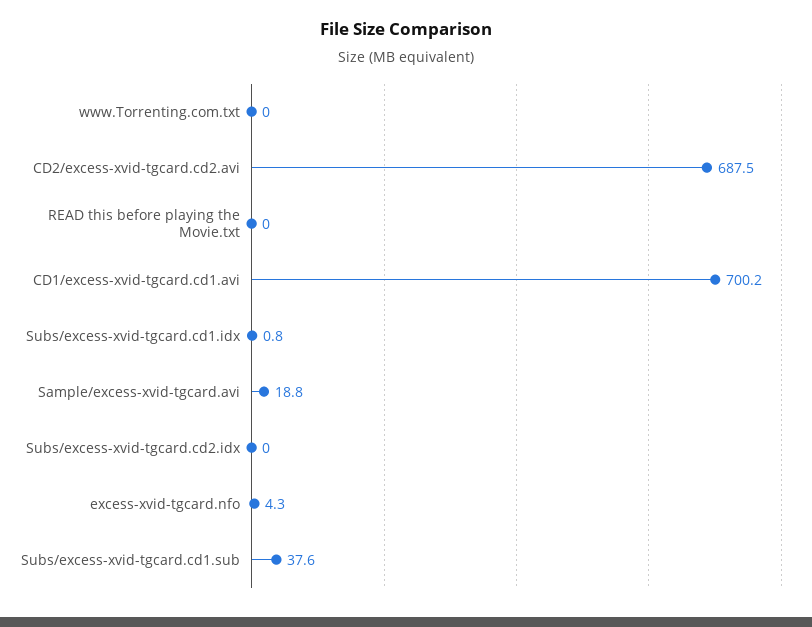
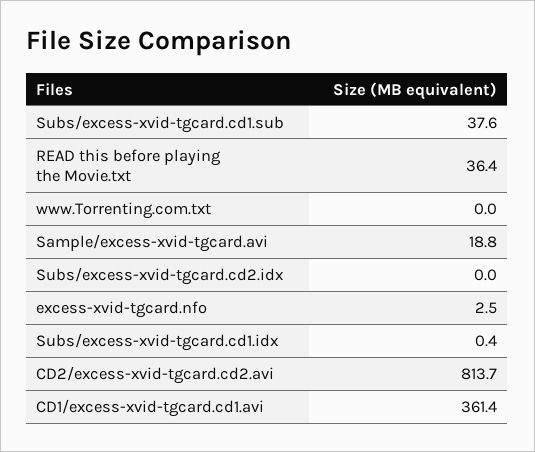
CD2/excess-xvid-tgcard.cd2.avi: 687.5 -> 813.7
READ this before playing the Movie.txt: 0 -> 36.4
CD1/excess-xvid-tgcard.cd1.avi: 700.2 -> 361.4
Subs/excess-xvid-tgcard.cd1.idx: 0.8 -> 0.4
excess-xvid-tgcard.nfo: 4.3 -> 2.5

